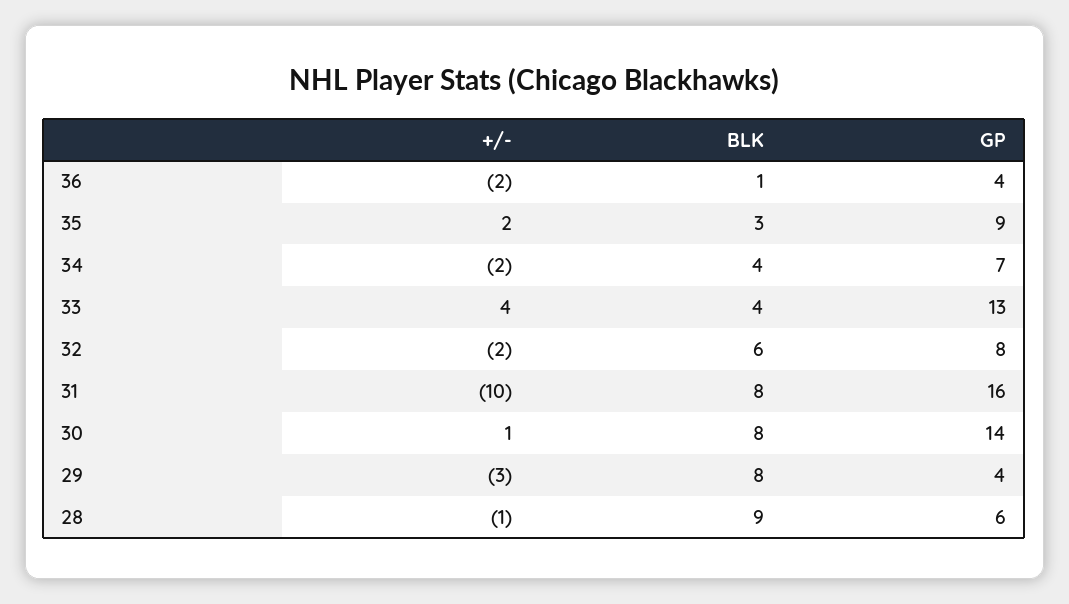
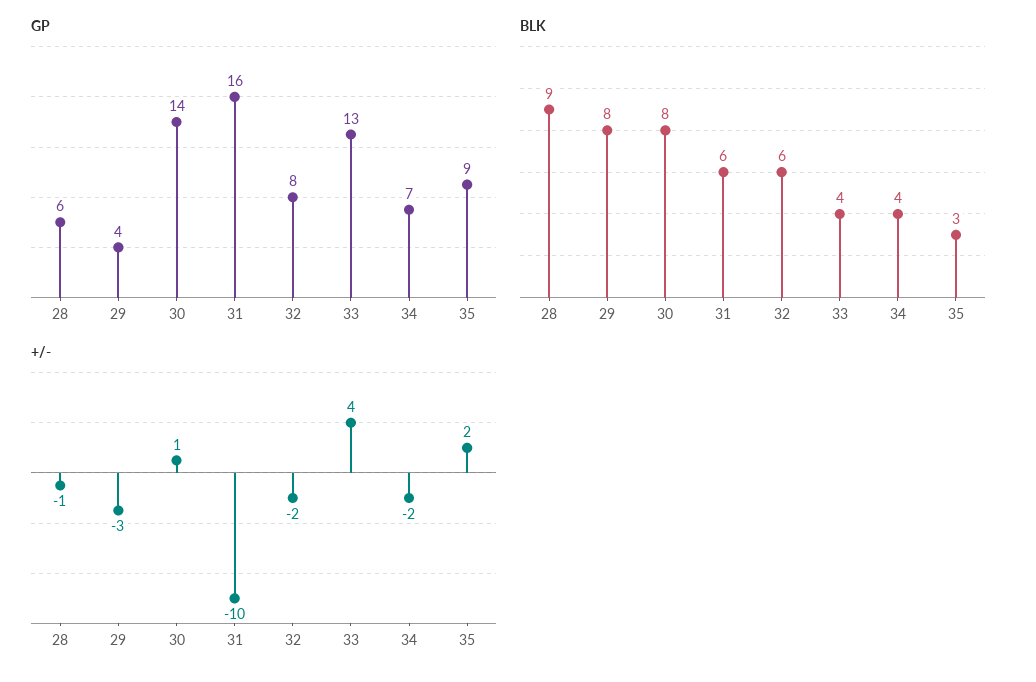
+/-, 36: -2 -> none
BLK, 36: 1 -> none
GP, 36: 4 -> none
BLK, 31: 8 -> 6

